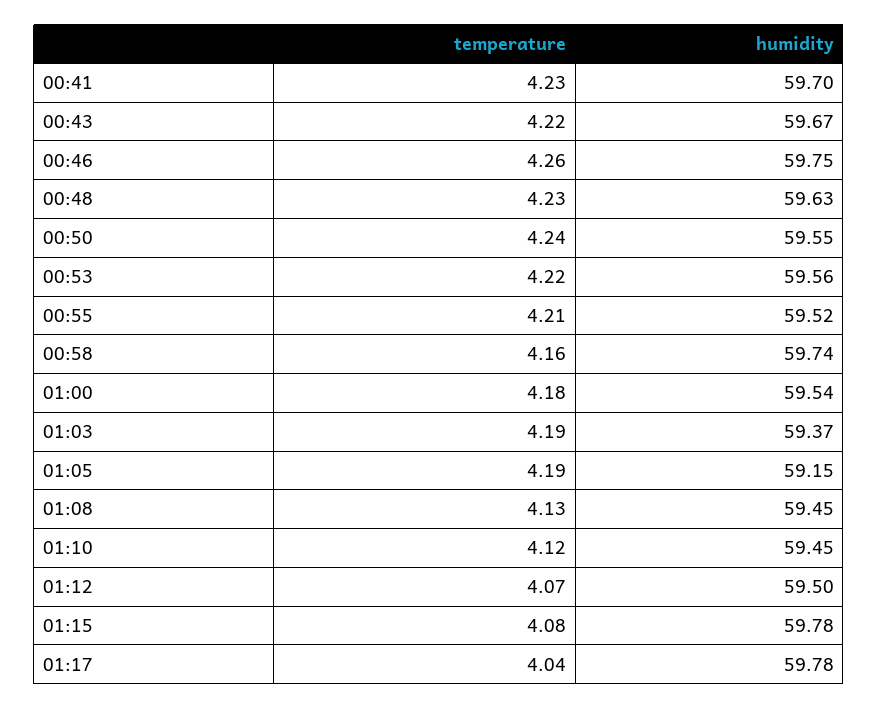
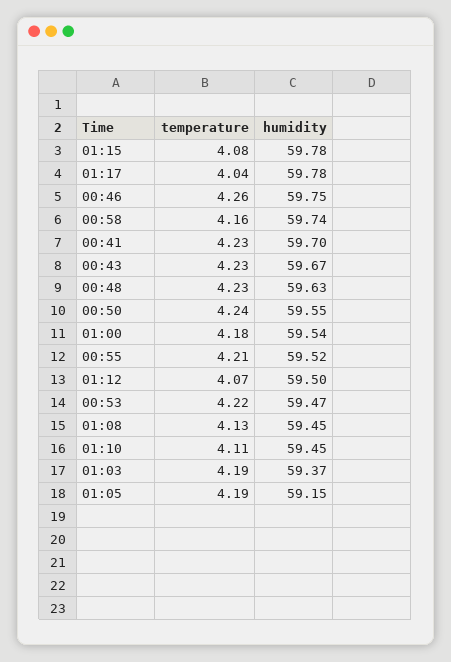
temperature, 00:43: 4.22 -> 4.23
humidity, 00:53: 59.56 -> 59.47
temperature, 01:10: 4.12 -> 4.11

